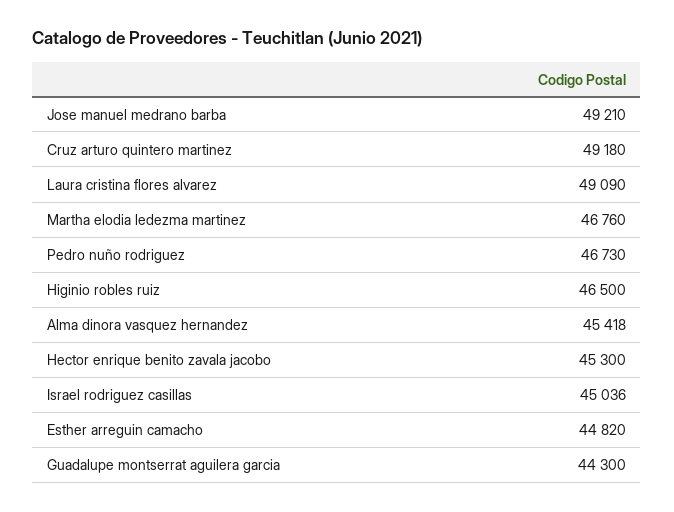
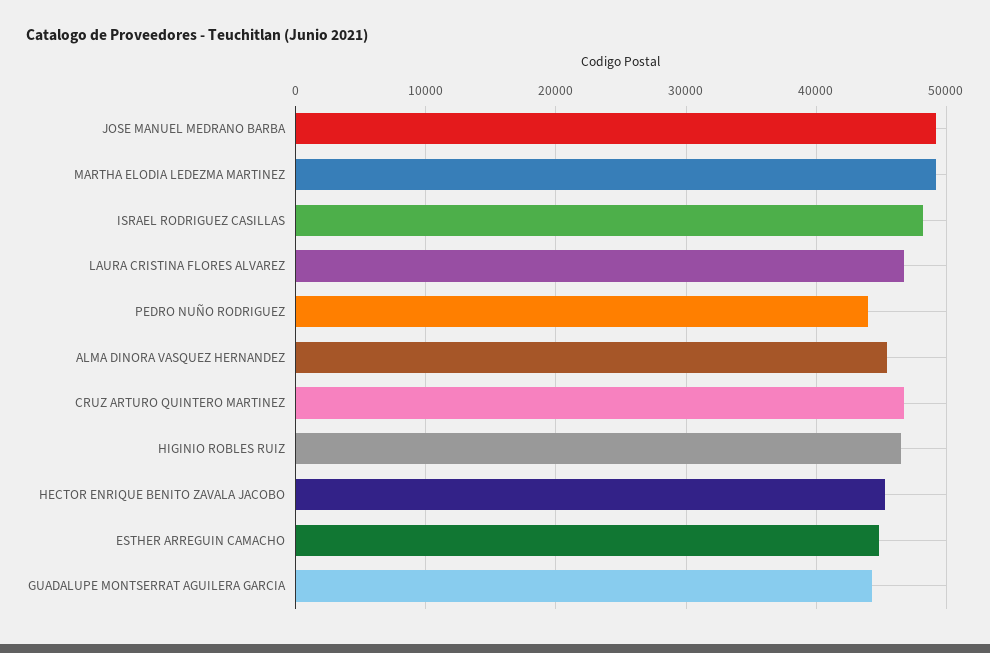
Cruz arturo quintero martinez: 49180 -> 47000
Laura cristina flores alvarez: 49090 -> 47000
Martha elodia ledezma martinez: 46760 -> 49000
Pedro nuño rodriguez: 46730 -> 44000
Israel rodriguez casillas: 45036 -> 48000

